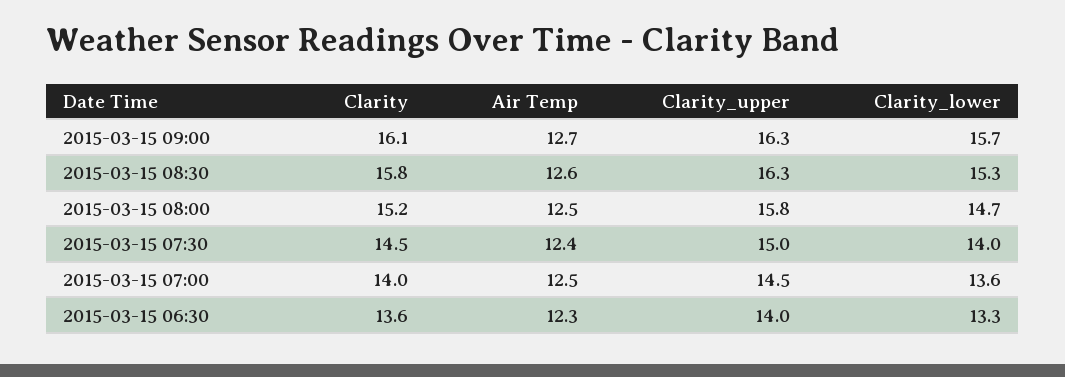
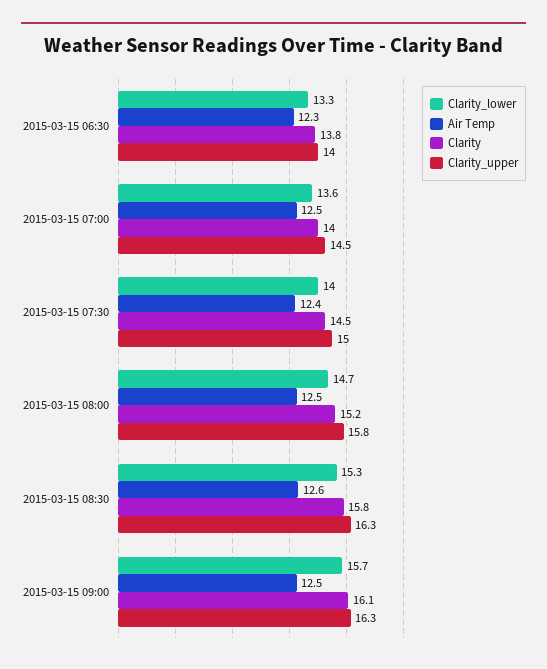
Air Temp, 2015-03-15 09:00: 12.7 -> 12.5
Clarity, 2015-03-15 06:30: 13.6 -> 13.8

